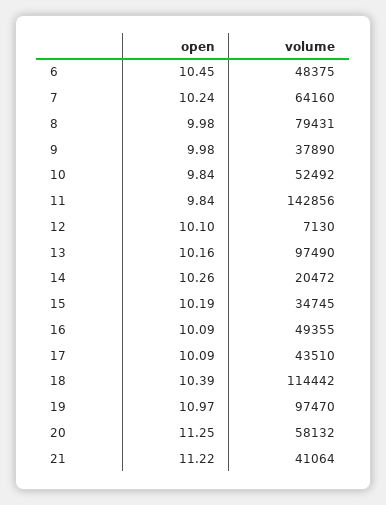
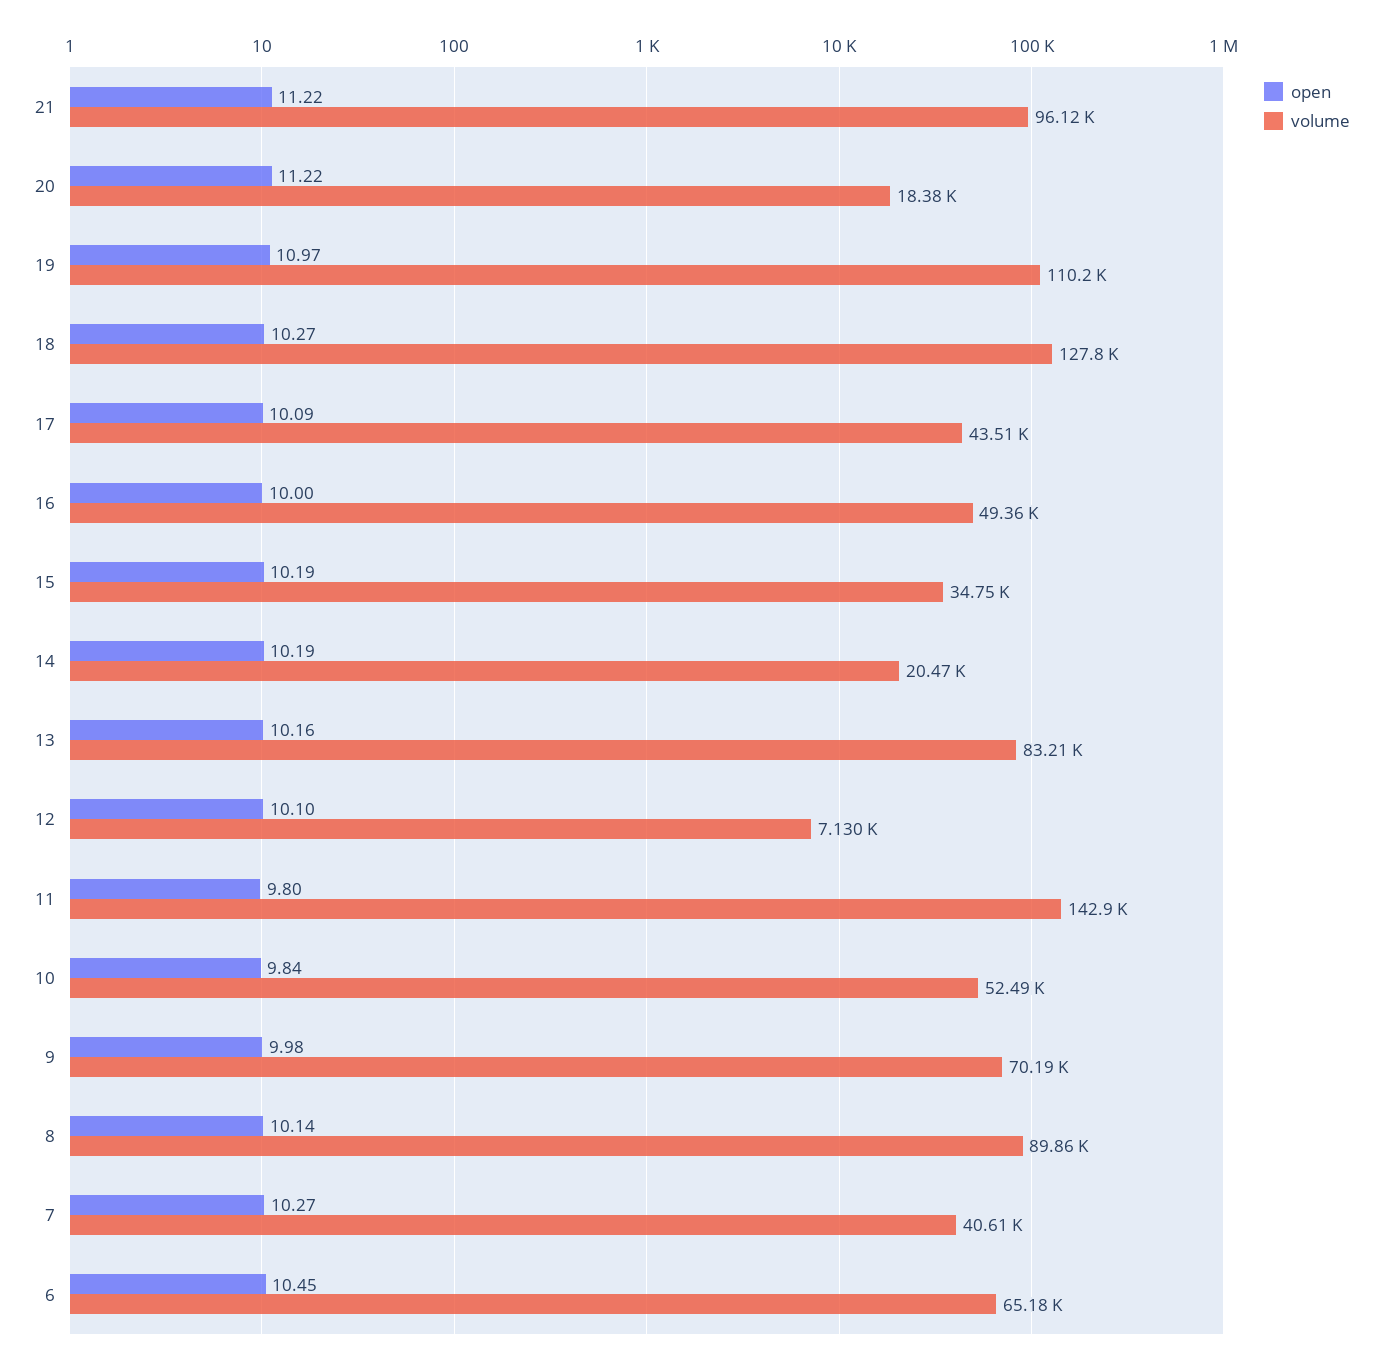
volume, 6: 48375 -> 65180
open, 7: 10.24 -> 10.27
volume, 7: 64160 -> 40610
open, 8: 9.98 -> 10.14
volume, 8: 79431 -> 89860
volume, 9: 37890 -> 70190
open, 11: 9.84 -> 9.8
volume, 13: 97490 -> 83210
open, 14: 10.26 -> 10.19
open, 16: 10.09 -> 10
open, 18: 10.39 -> 10.27
volume, 18: 114442 -> 127800
volume, 19: 97470 -> 110200
open, 20: 11.25 -> 11.22
volume, 20: 58132 -> 18380
volume, 21: 41064 -> 96120

